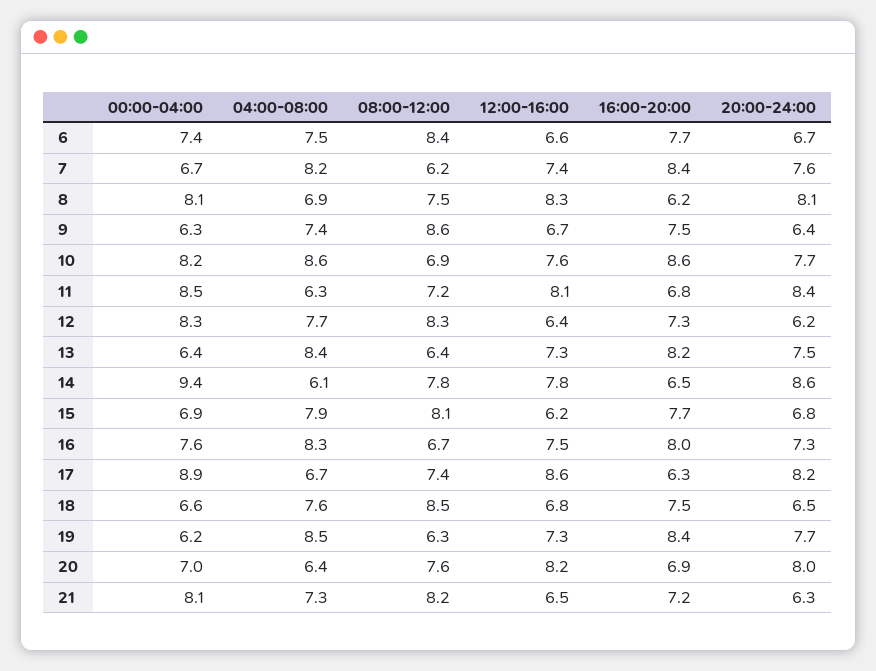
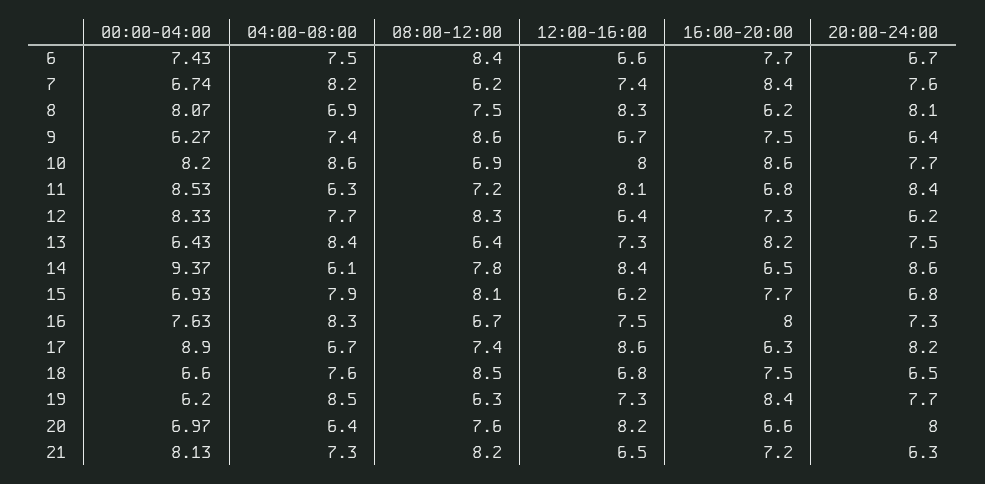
12:00-16:00, 10: 7.6 -> 8
12:00-16:00, 14: 7.8 -> 8.4
16:00-20:00, 20: 6.9 -> 6.6

